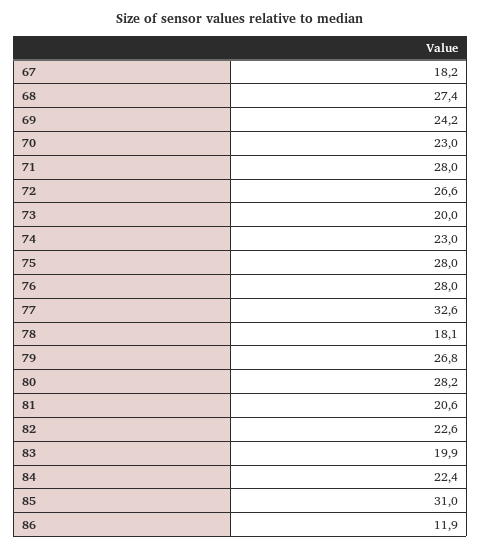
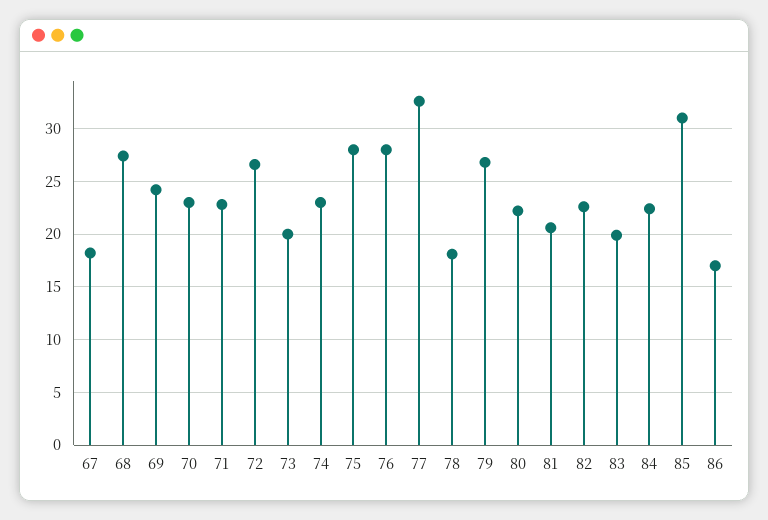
71: 28 -> 23
80: 28.2 -> 22
86: 11.9 -> 17

